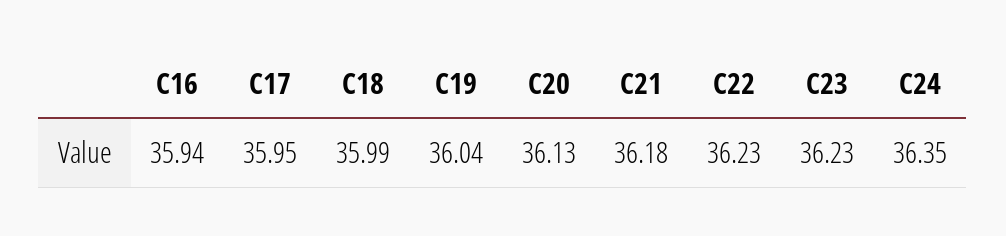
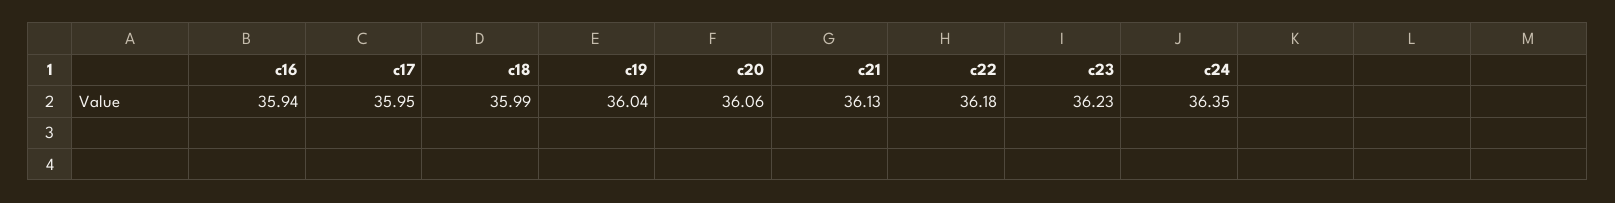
C20: 36.13 -> 36.06
C21: 36.18 -> 36.13
C22: 36.23 -> 36.18

